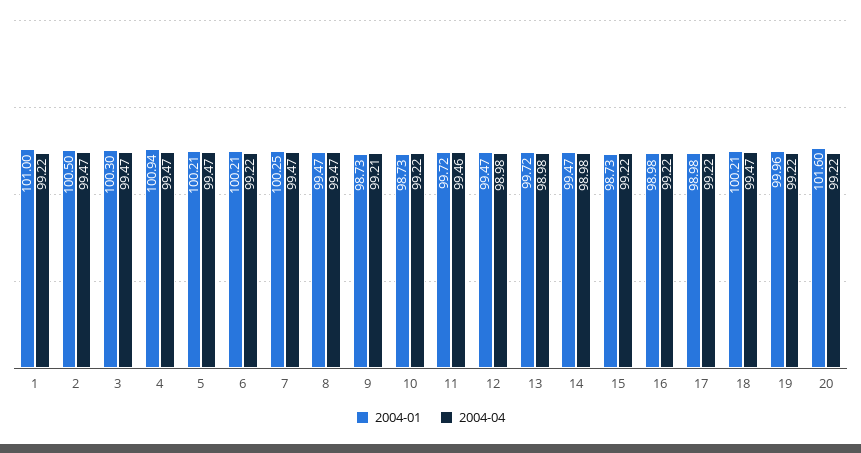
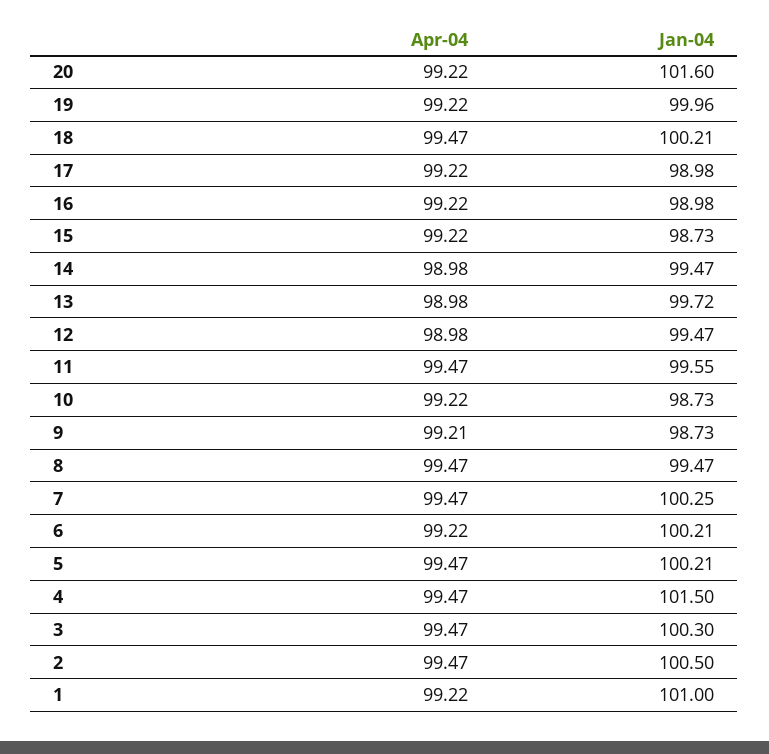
2004-01, 4: 100.94 -> 101.5
2004-01, 11: 99.72 -> 99.55
2004-04, 11: 99.46 -> 99.47

